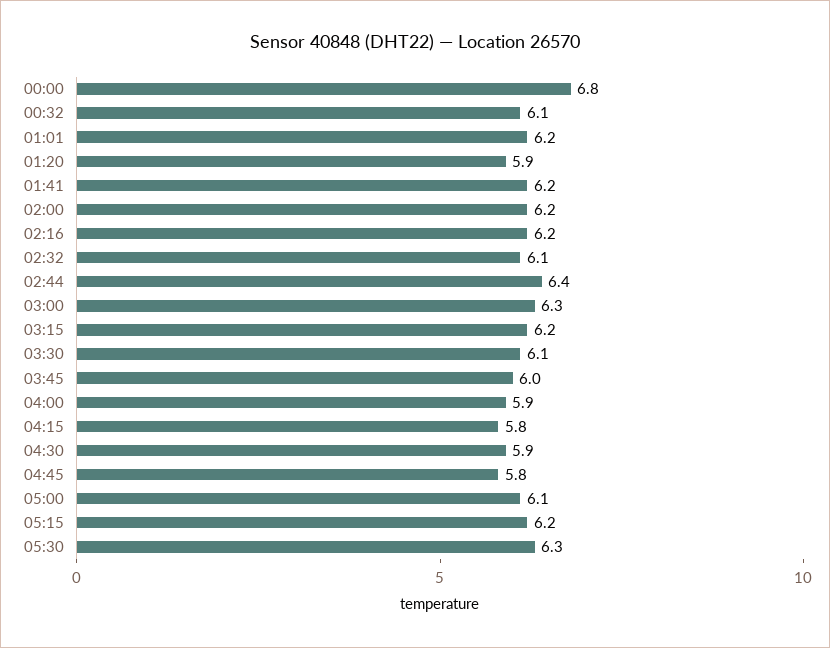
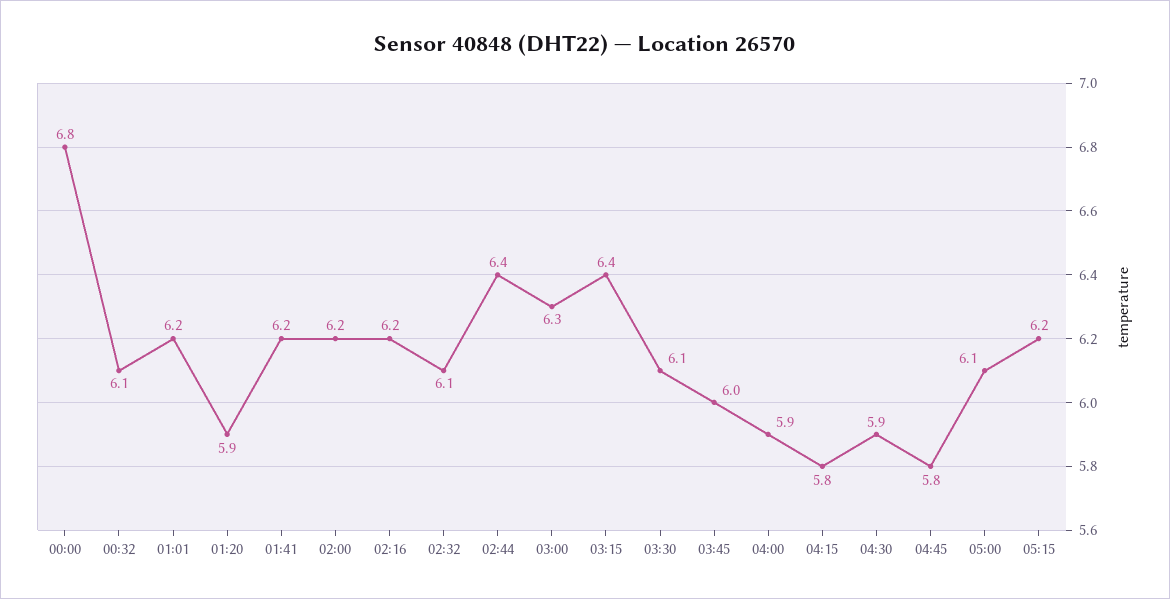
03:15: 6.2 -> 6.4
05:30: 6.3 -> none

